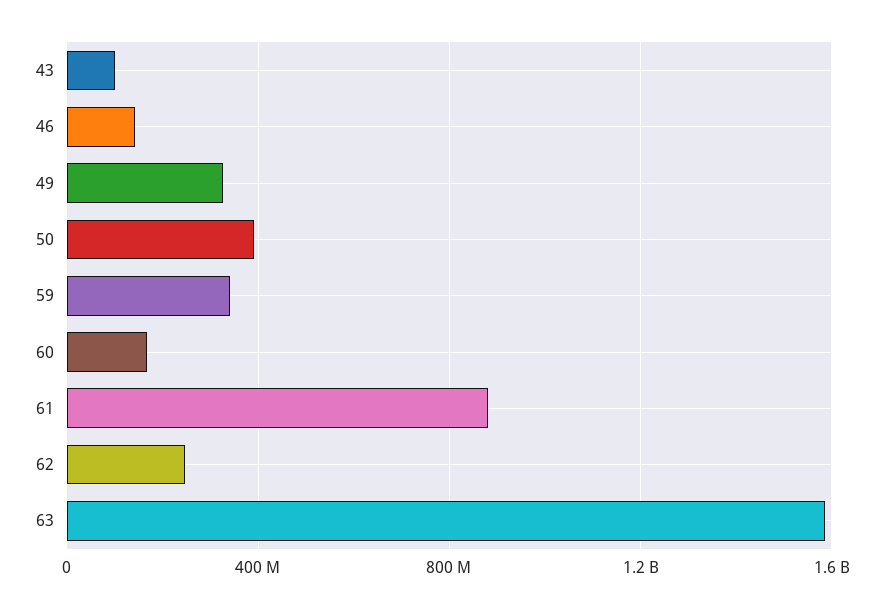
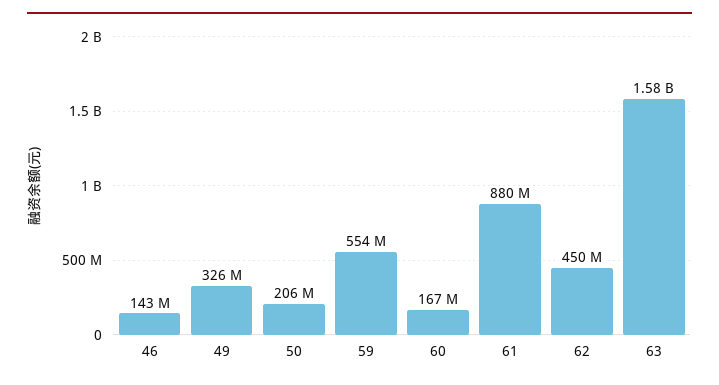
43: 100000000 -> none
50: 400000000 -> 206000000
59: 350000000 -> 554000000
62: 250000000 -> 450000000

